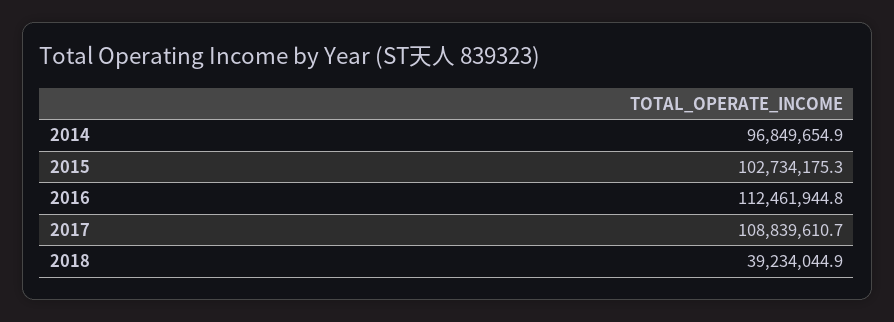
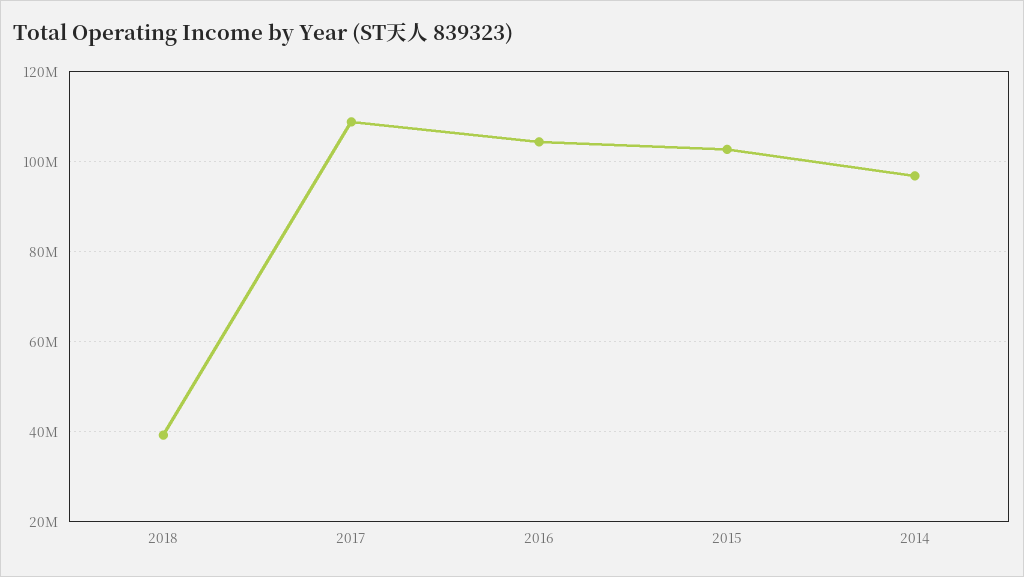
2016: 112461944.8 -> 104000000

